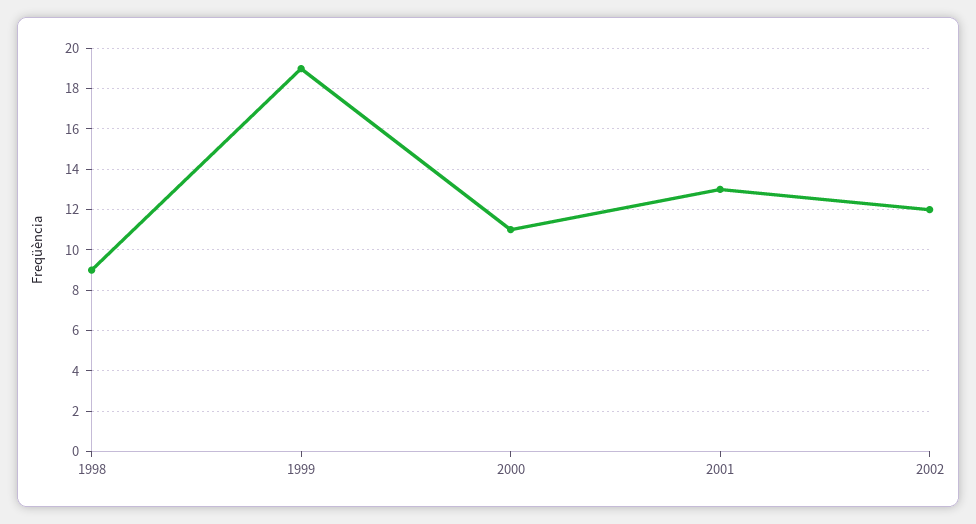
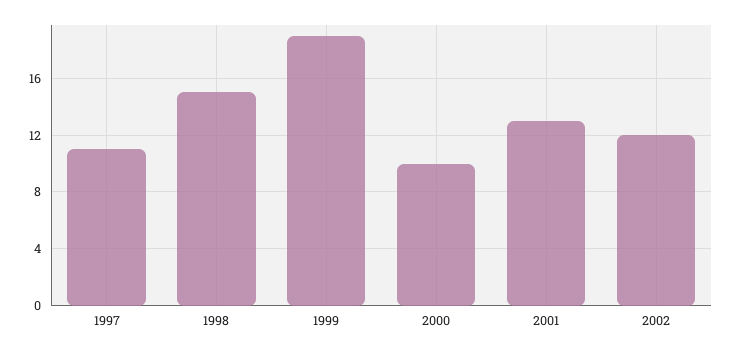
1998: 9 -> 15
2000: 11 -> 10
1997: none -> 11

